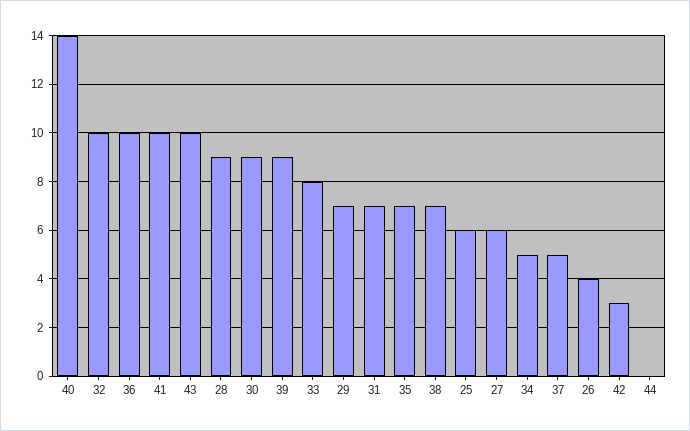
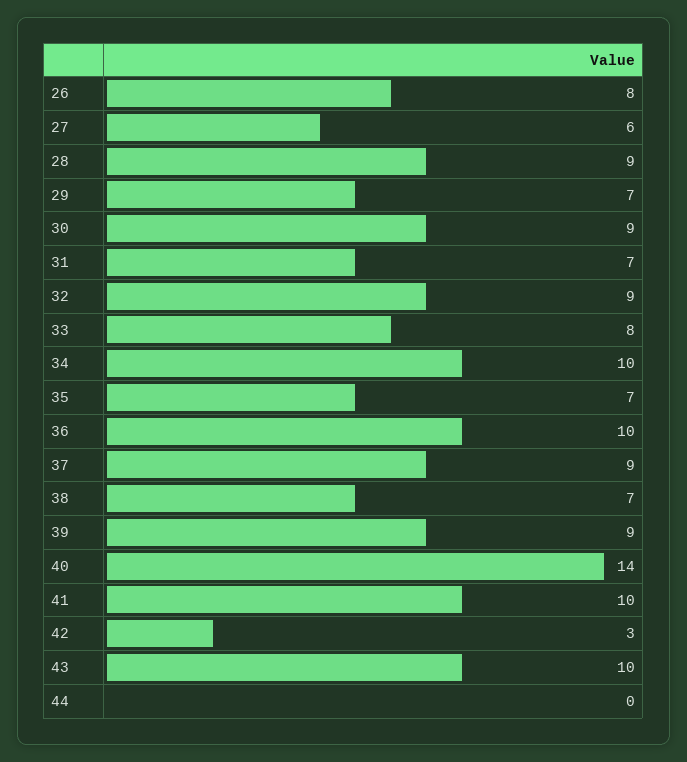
32: 10 -> 9
25: 6 -> none
34: 5 -> 10
37: 5 -> 9
26: 4 -> 8

